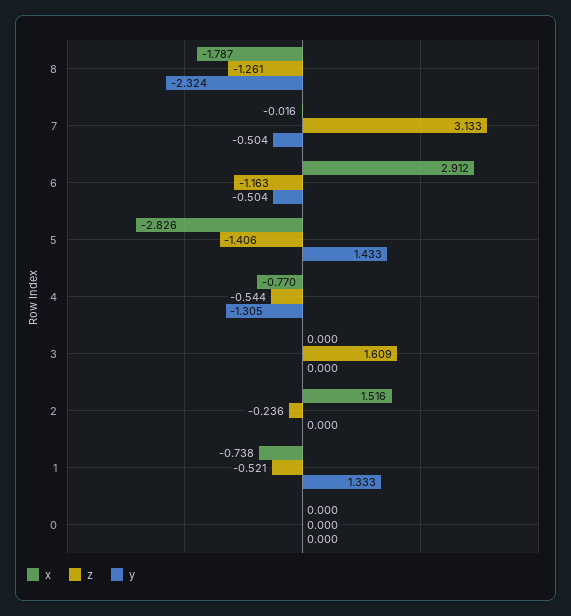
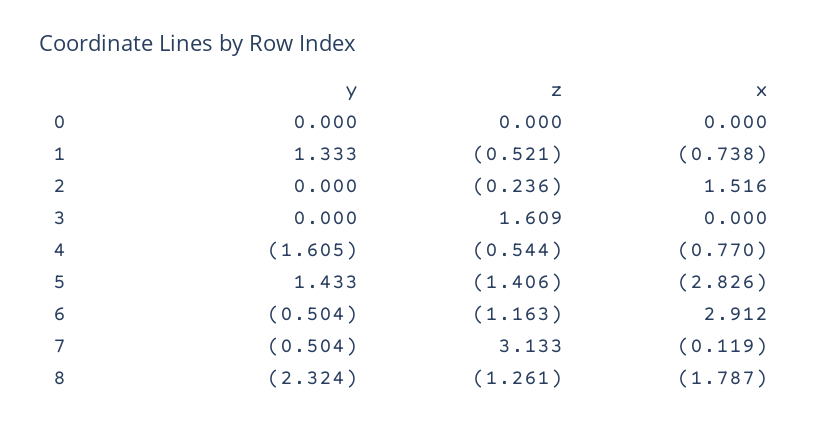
x, 7: -0.016 -> -0.119
y, 4: -1.305 -> -1.605

